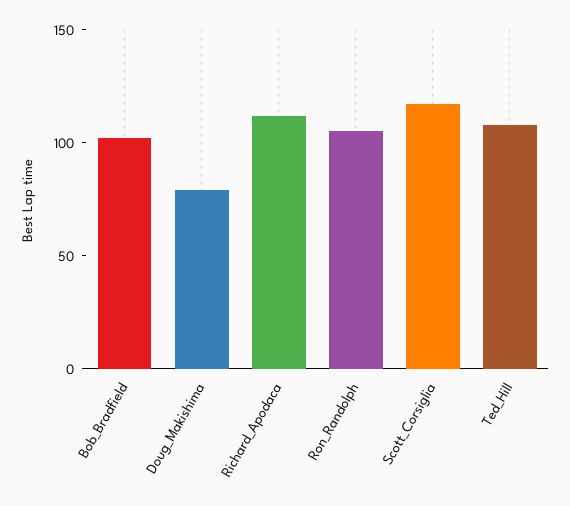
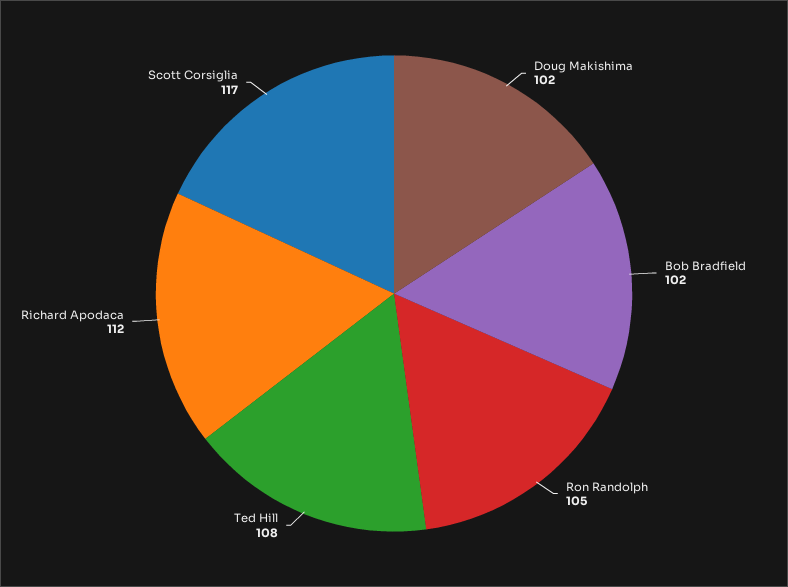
Doug_Makishima: 80 -> 102

